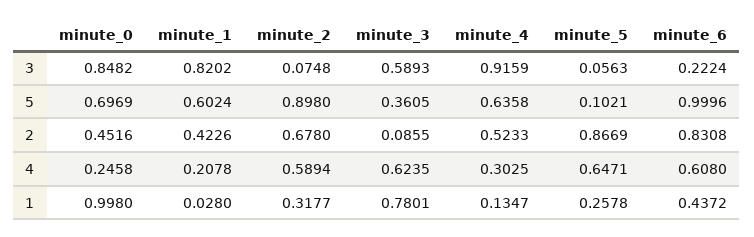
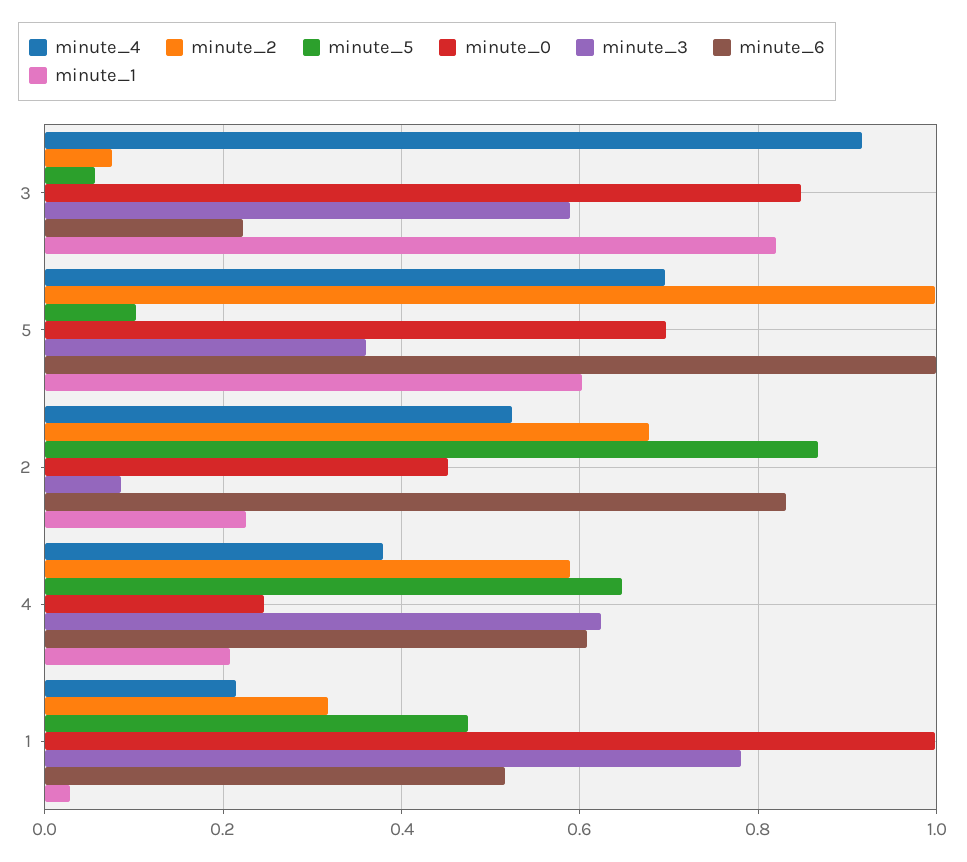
minute_2, 5: 0.898 -> 1
minute_4, 5: 0.6358 -> 0.7
minute_1, 2: 0.4226 -> 0.22
minute_4, 4: 0.3025 -> 0.38
minute_4, 1: 0.1347 -> 0.22
minute_5, 1: 0.2578 -> 0.48
minute_6, 1: 0.4372 -> 0.52

